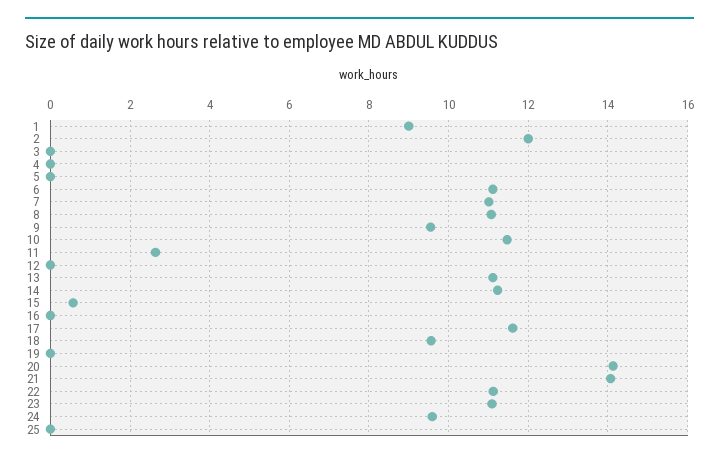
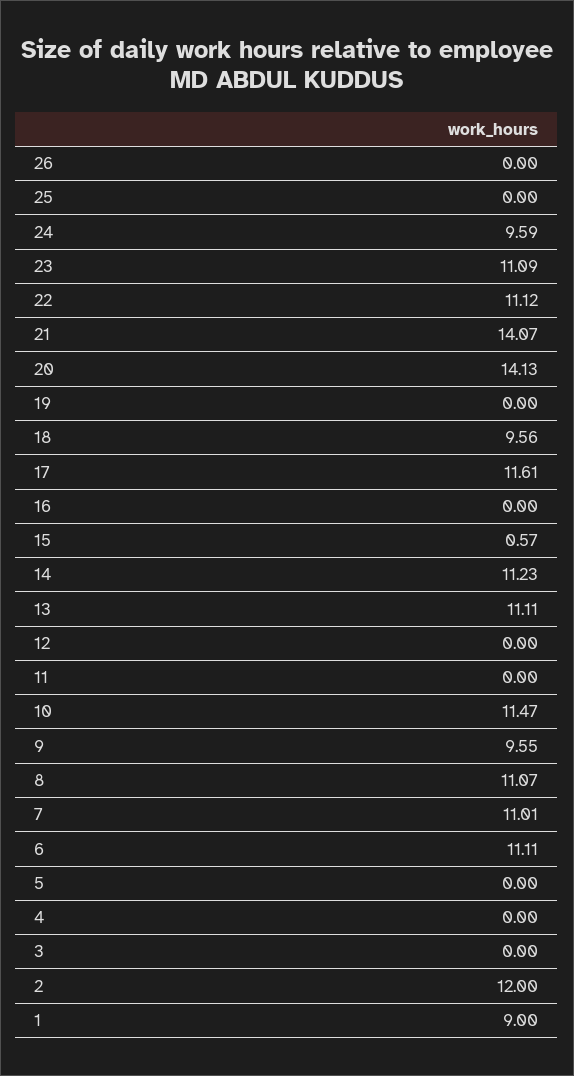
11: 2.6 -> 0
26: none -> 0

